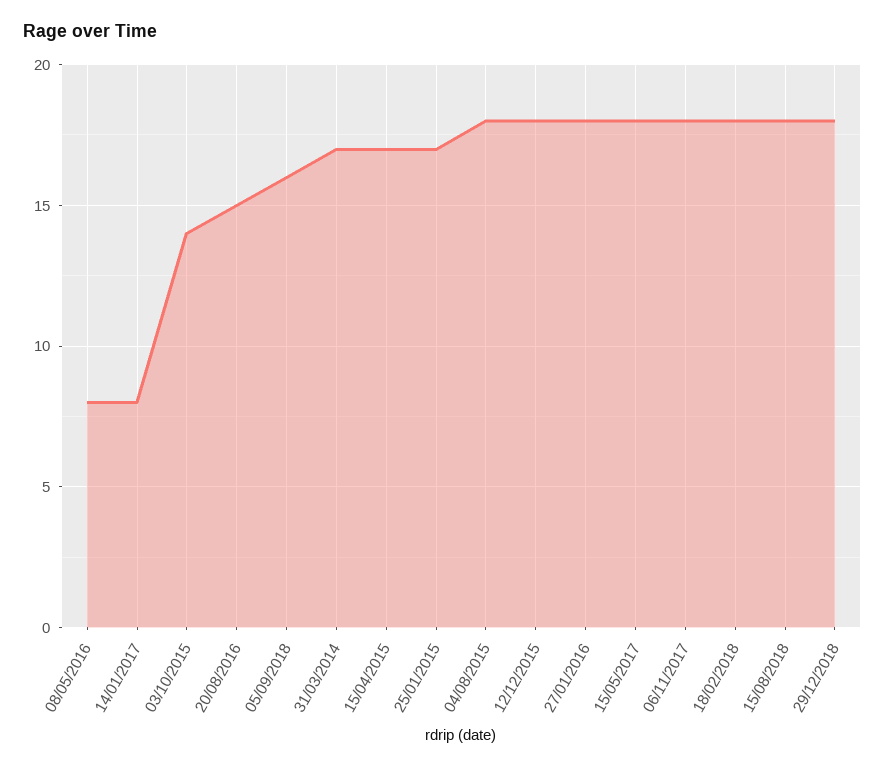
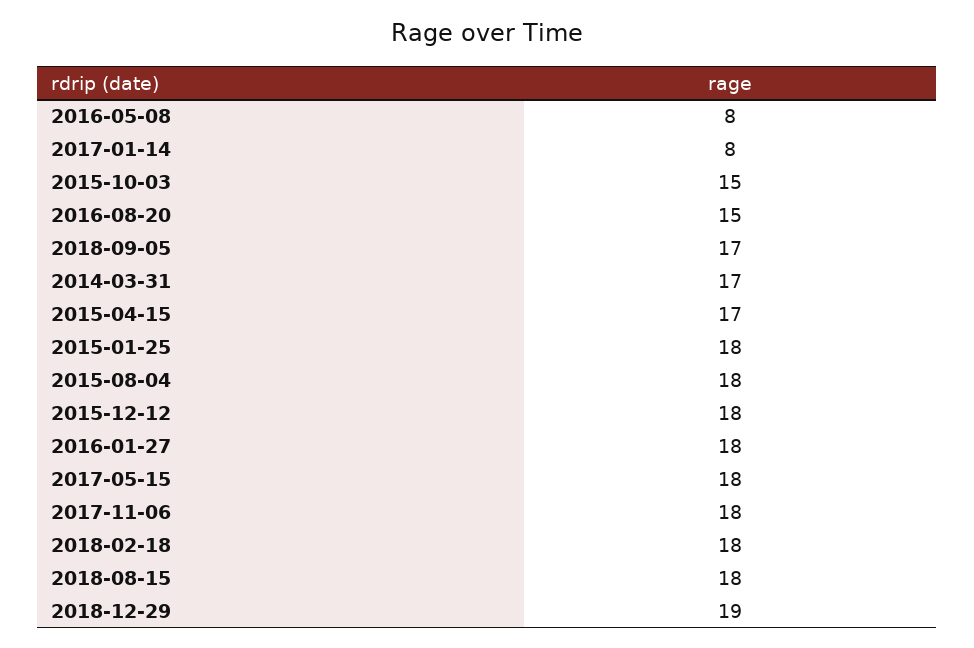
03/10/2015: 14 -> 15
05/09/2018: 16 -> 17
25/01/2015: 17 -> 18
29/12/2018: 18 -> 19

